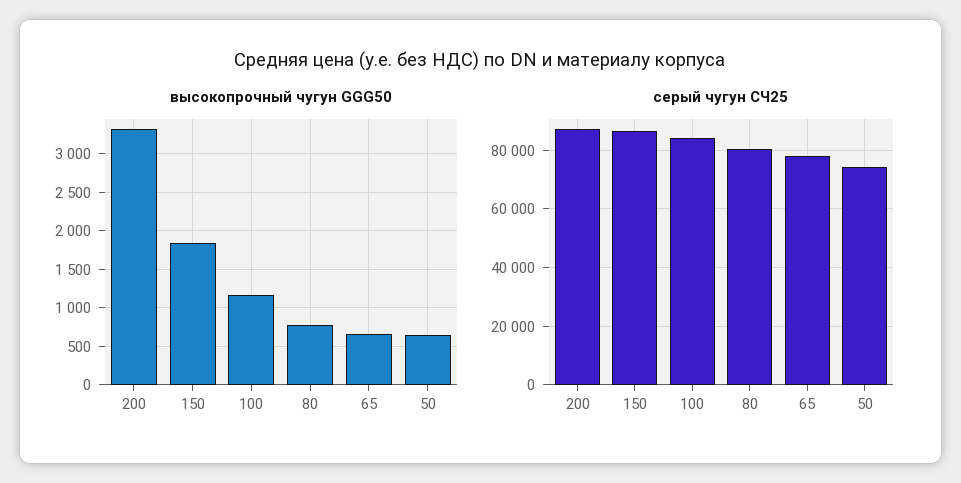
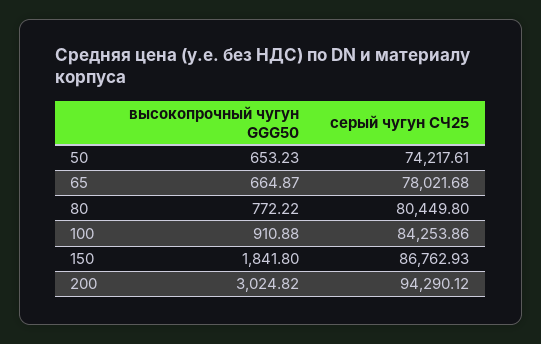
высокопрочный чугун GGG50, 200: 3300 -> 3024.82
высокопрочный чугун GGG50, 100: 1200 -> 910.88
серый чугун СЧ25, 200: 87500 -> 94290.12

